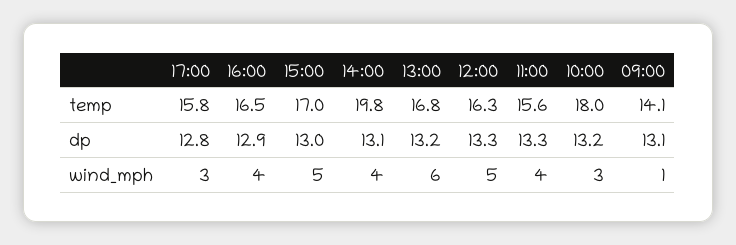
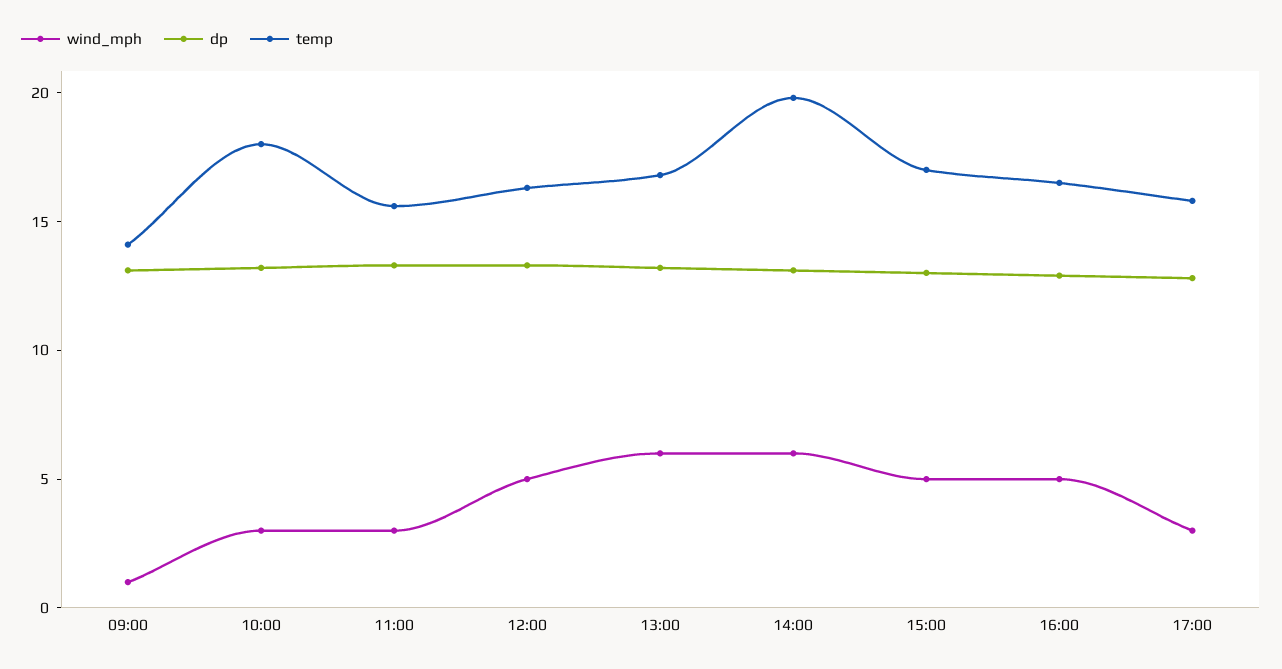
wind_mph, 16:00: 4 -> 5
wind_mph, 14:00: 4 -> 6
wind_mph, 11:00: 4 -> 3

